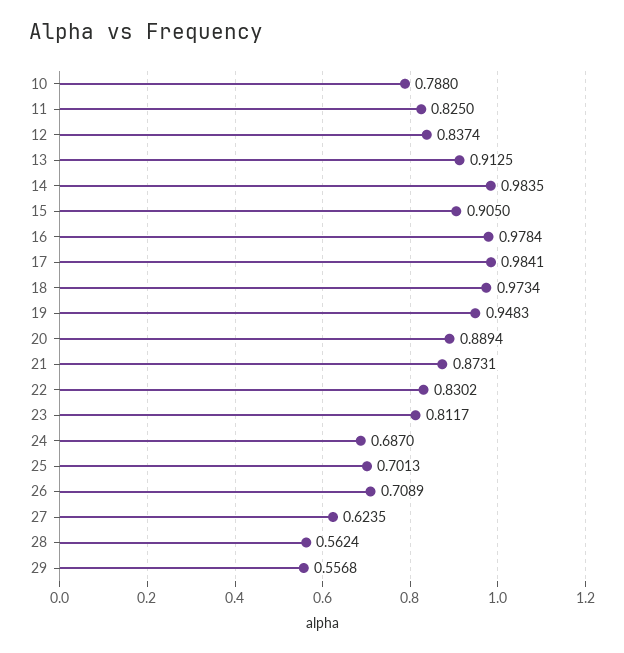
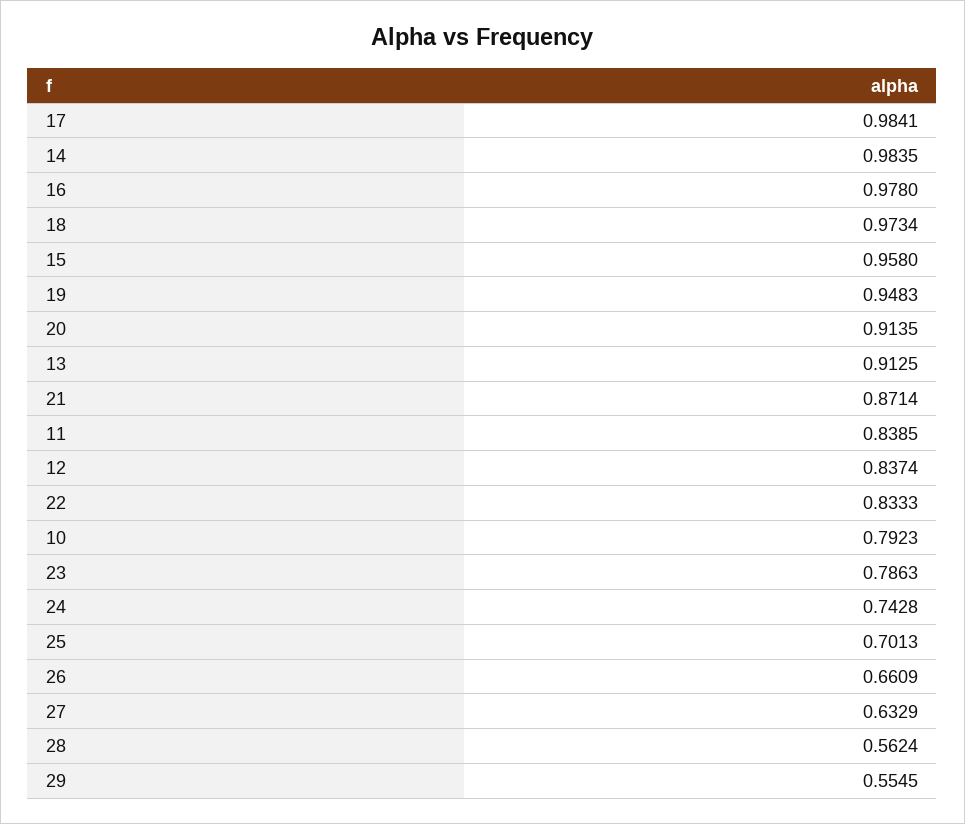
10: 0.788 -> 0.7923
11: 0.825 -> 0.8385
15: 0.905 -> 0.958
16: 0.9784 -> 0.978
20: 0.8894 -> 0.9135
21: 0.8731 -> 0.8714
22: 0.8302 -> 0.8333
23: 0.8117 -> 0.7863
24: 0.687 -> 0.7428
26: 0.7089 -> 0.6609
27: 0.6235 -> 0.6329
29: 0.5568 -> 0.5545

